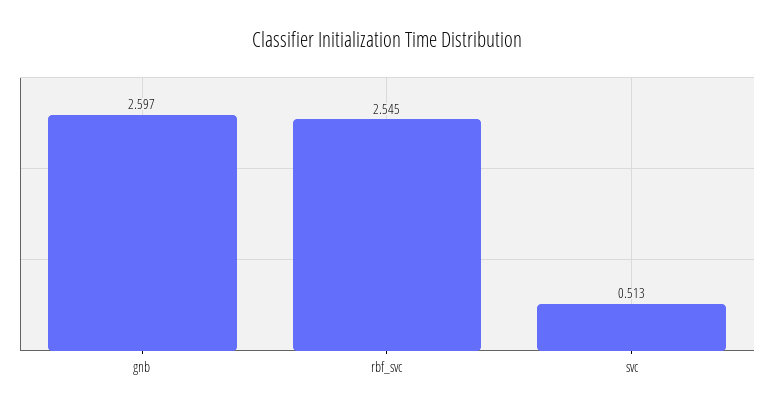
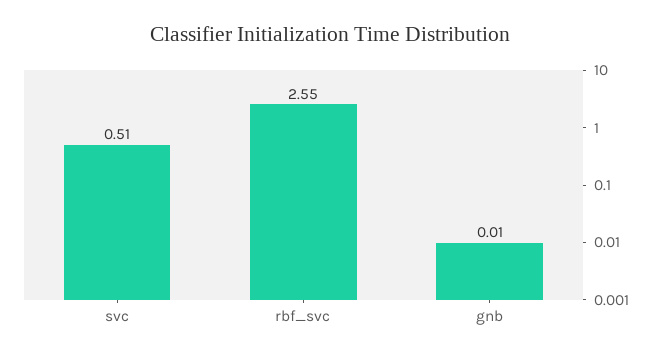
gnb: 2.597 -> 0.01

